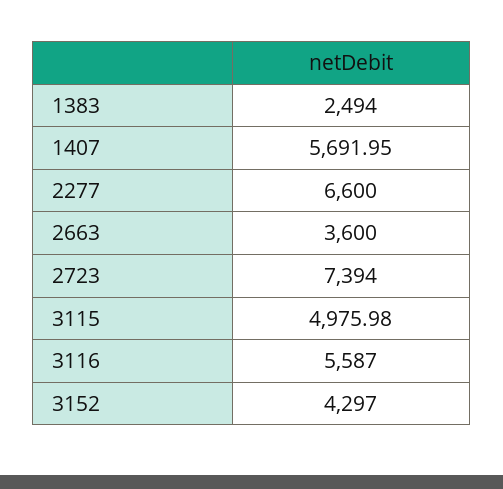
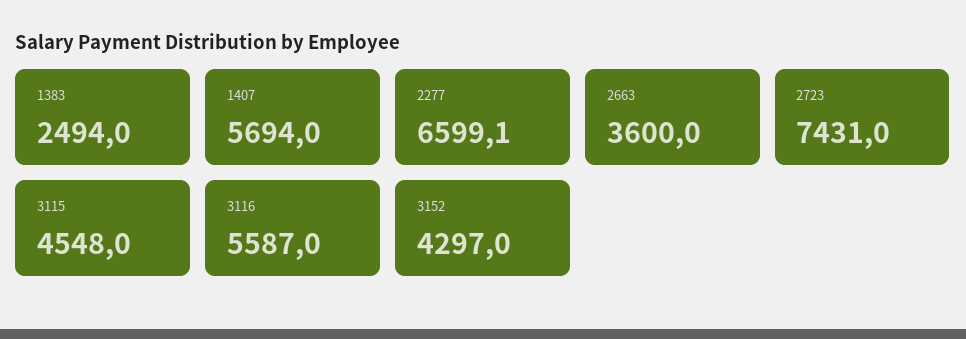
1407: 5691.95 -> 5694
2277: 6600 -> 6599.1
2723: 7394 -> 7431
3115: 4975.98 -> 4548

